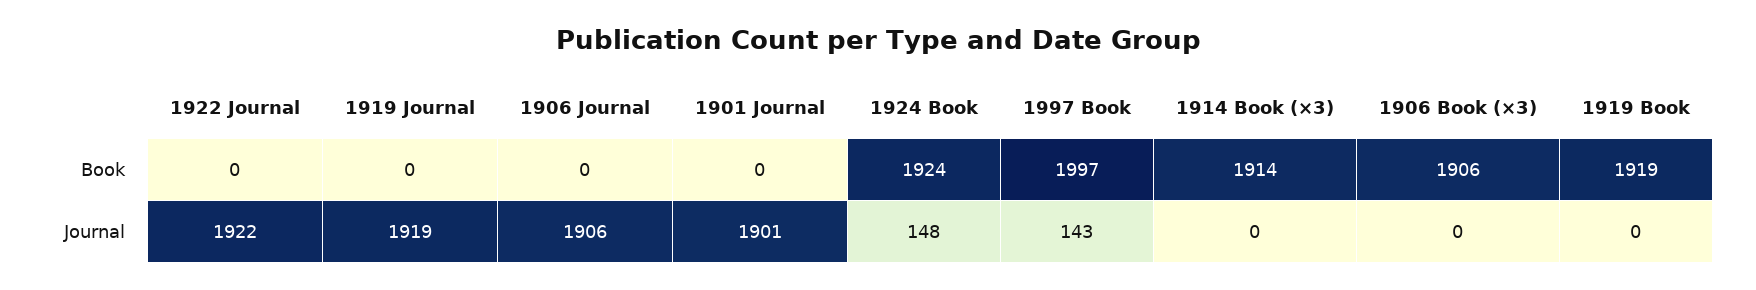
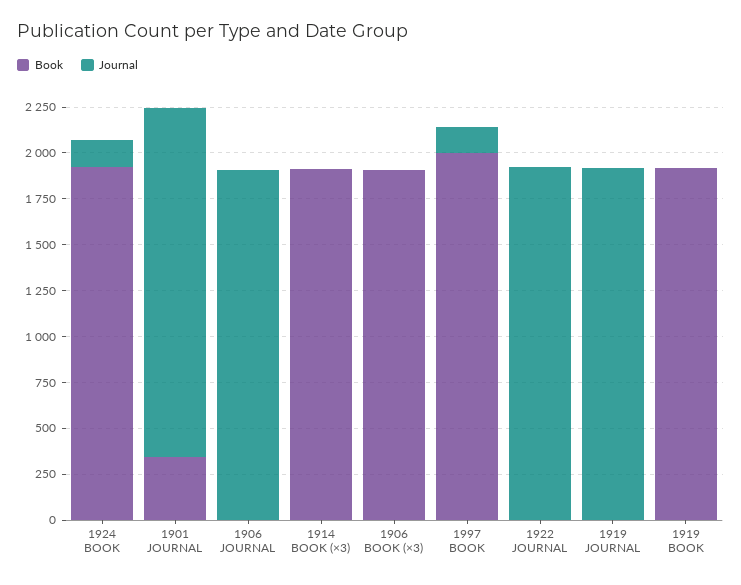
Book, 1901 Journal: 0 -> 350

